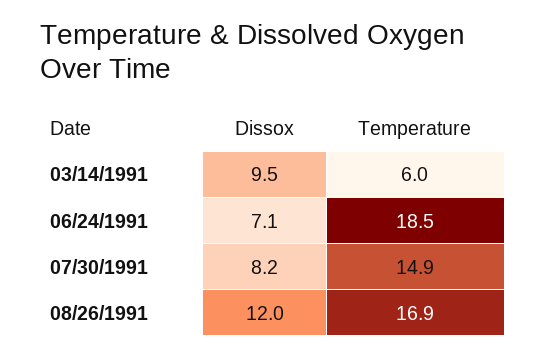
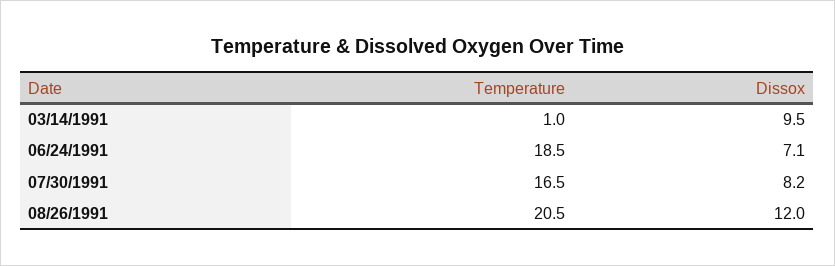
Temperature, 03/14/1991: 6 -> 1
Temperature, 07/30/1991: 14.9 -> 16.5
Temperature, 08/26/1991: 16.9 -> 20.5

